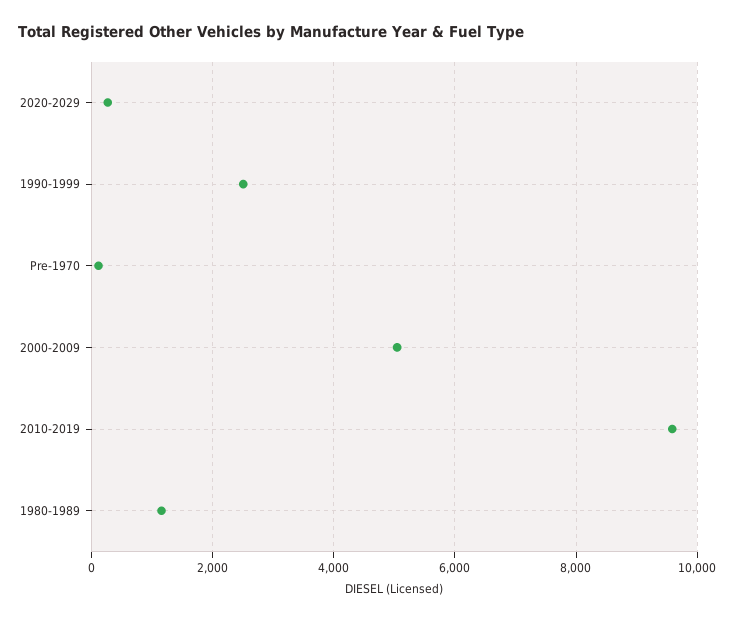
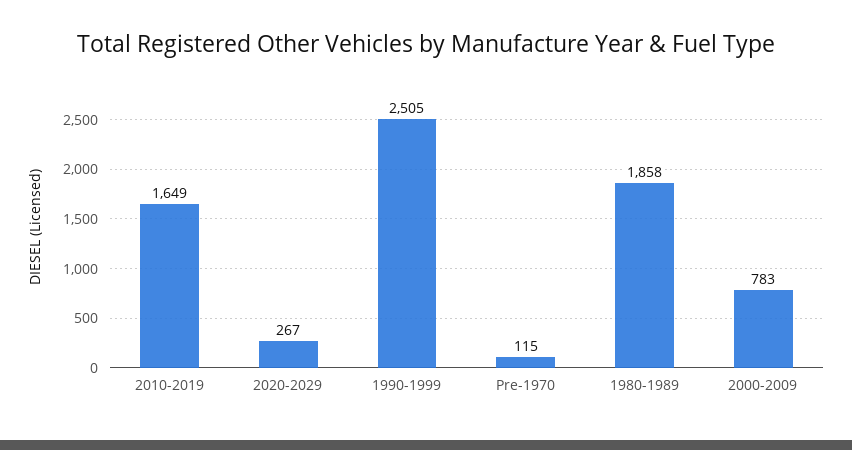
2000-2009: 5000 -> 783
2010-2019: 9600 -> 1649
1980-1989: 1200 -> 1858

